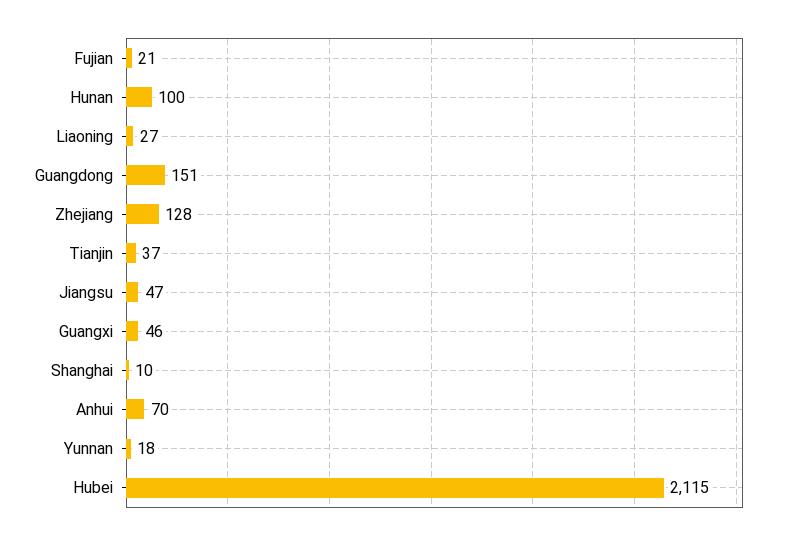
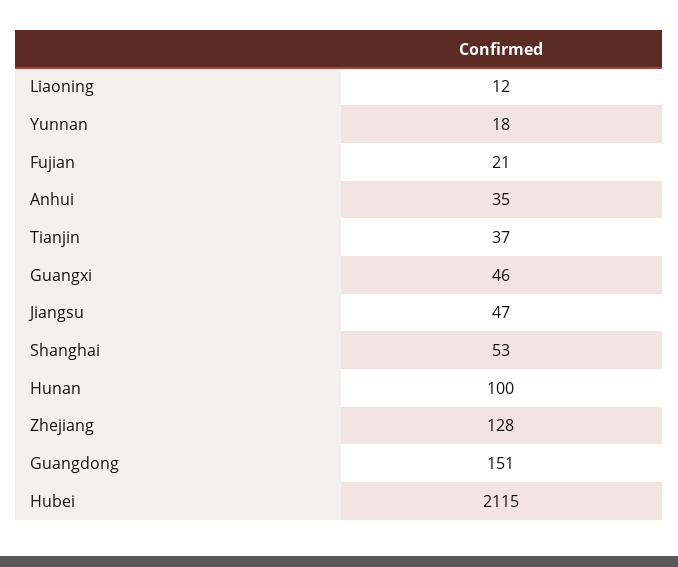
Liaoning: 27 -> 12
Shanghai: 10 -> 53
Anhui: 70 -> 35

